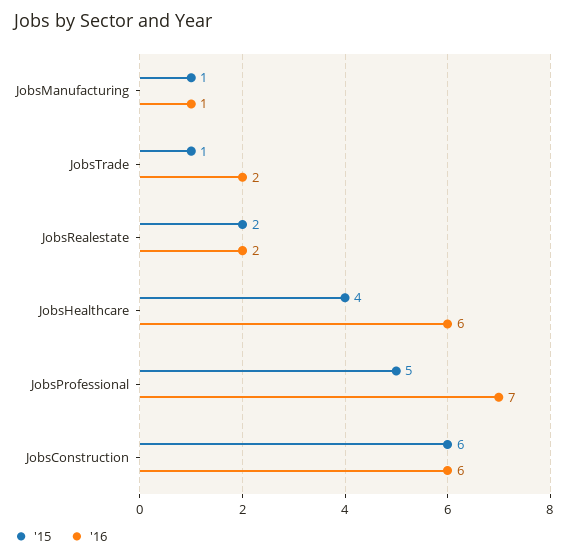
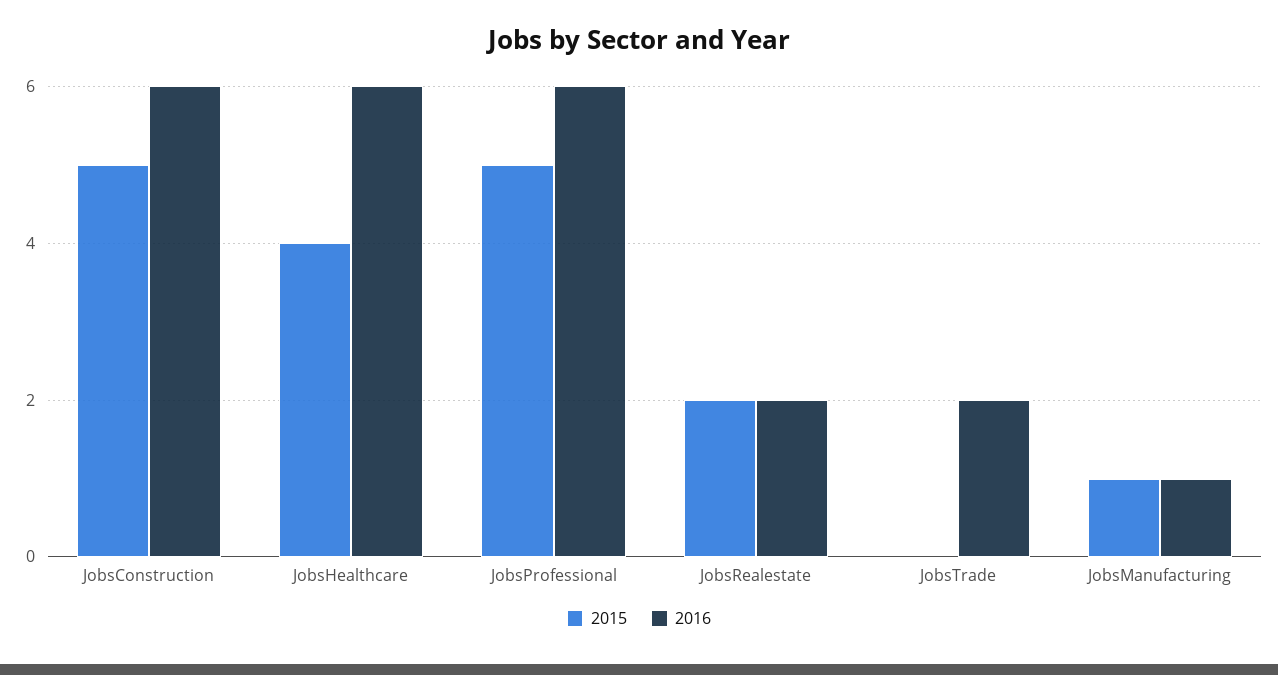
'15, JobsTrade: 1 -> 0
'16, JobsProfessional: 7 -> 6
'15, JobsConstruction: 6 -> 5

